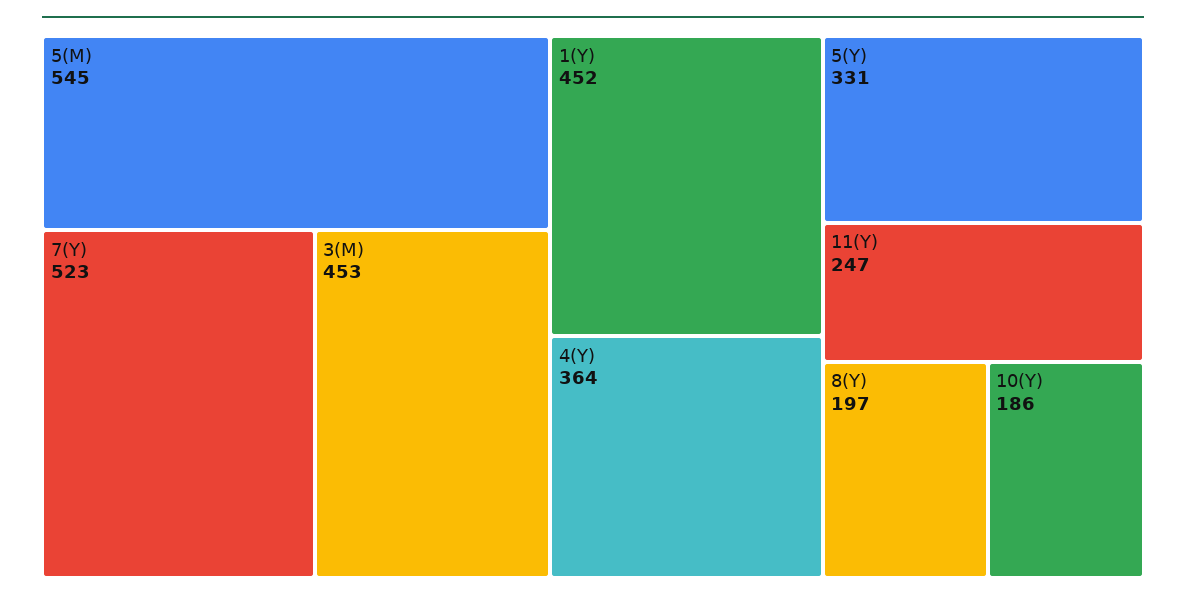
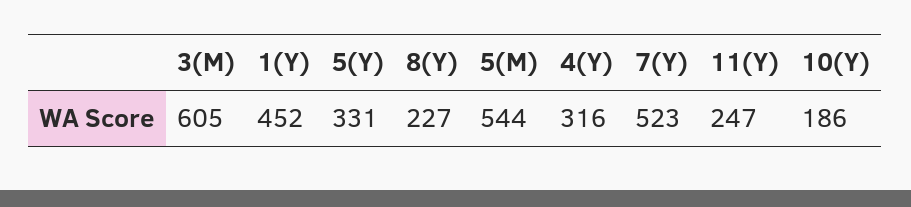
5(M): 545 -> 544
3(M): 453 -> 605
4(Y): 364 -> 316
8(Y): 197 -> 227

